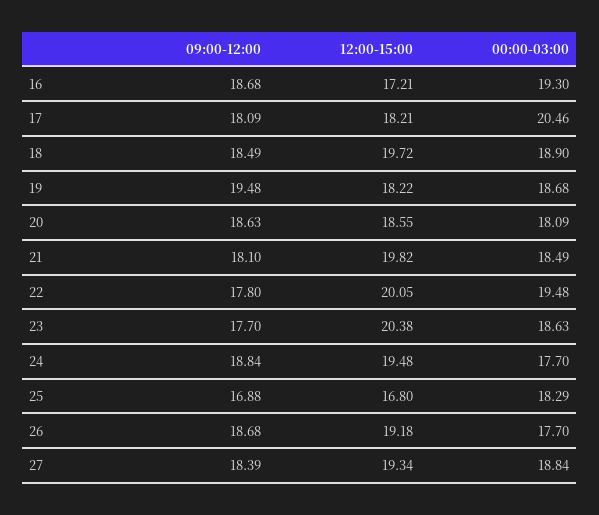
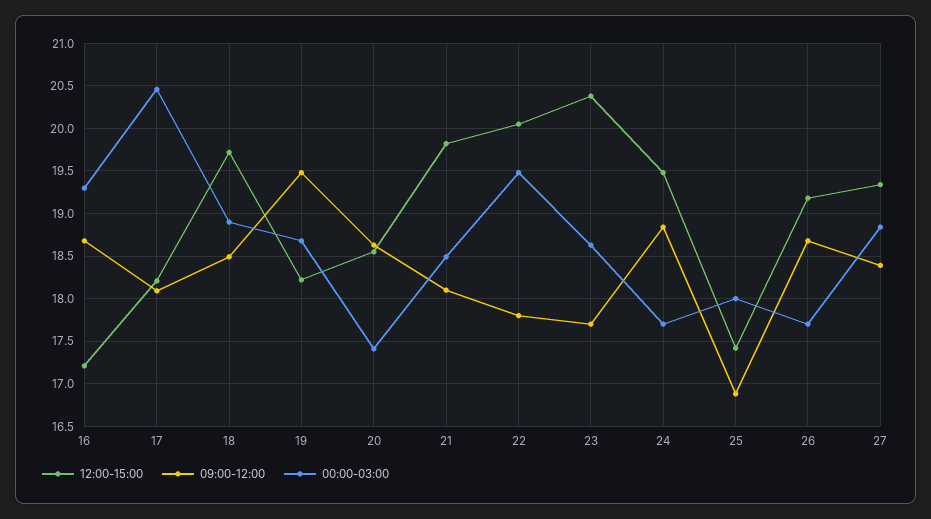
00:00-03:00, 20: 18.09 -> 17.4
12:00-15:00, 25: 16.8 -> 17.4
00:00-03:00, 25: 18.29 -> 18

